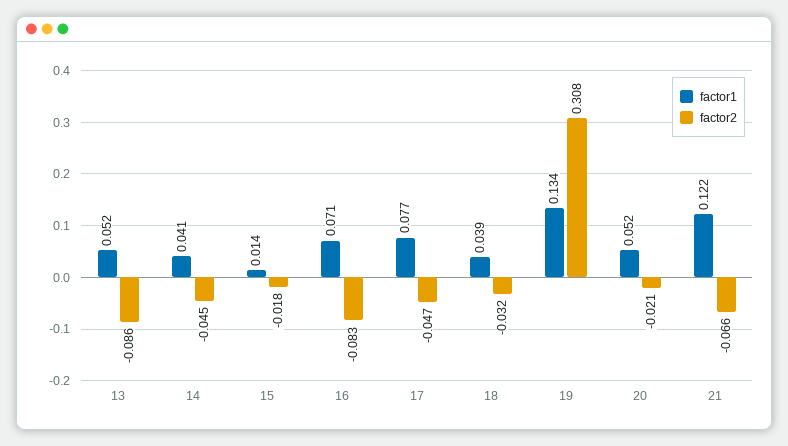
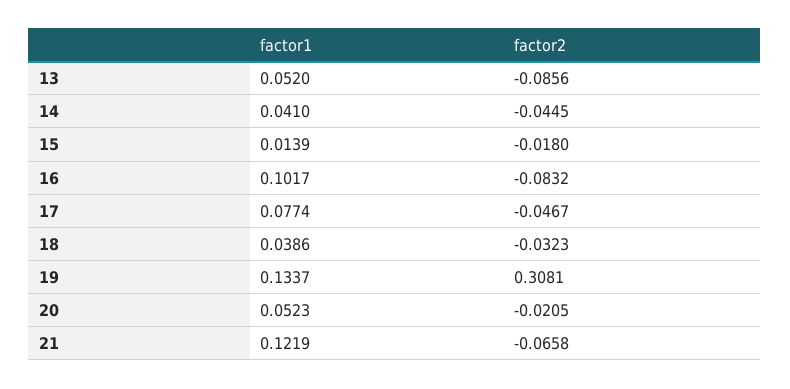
factor1, 16: 0.071 -> 0.1017

